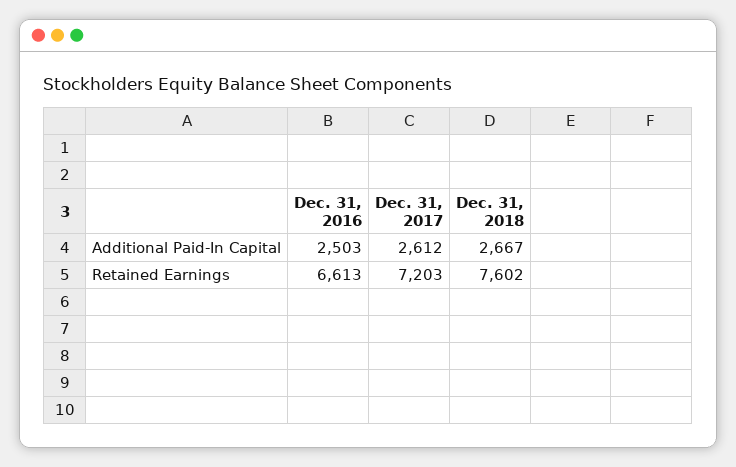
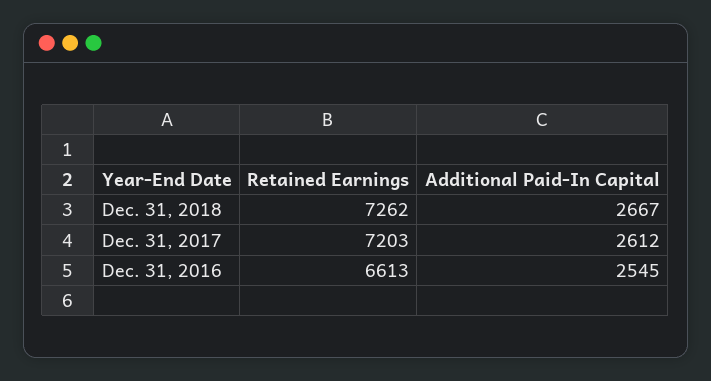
Dec. 31, 2016, Additional Paid-In Capital: 2503 -> 2545
Dec. 31, 2018, Retained Earnings: 7602 -> 7262

